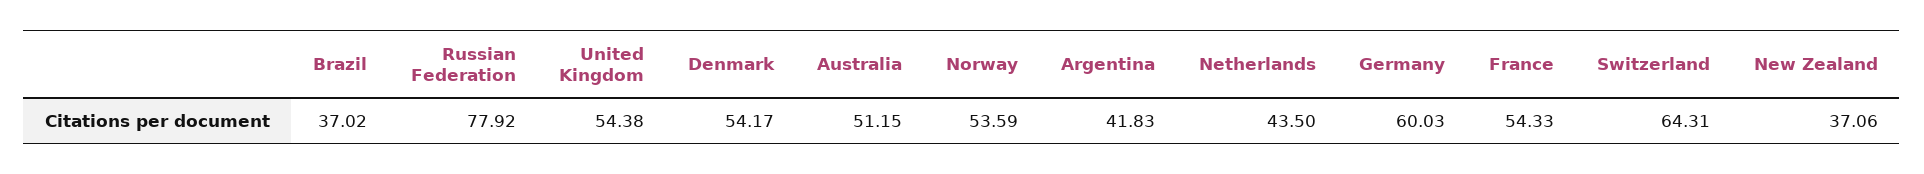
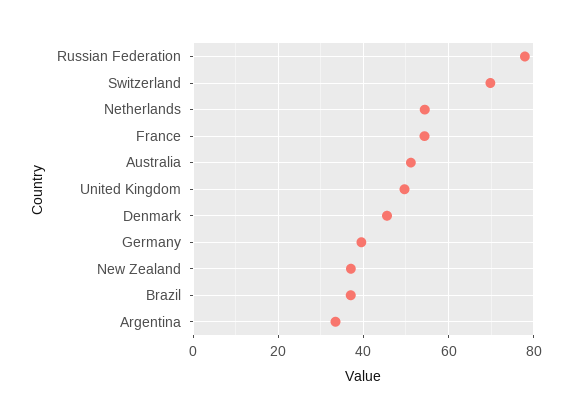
United Kingdom: 54.38 -> 50
Denmark: 54.17 -> 46
Norway: 53.59 -> none
Argentina: 41.83 -> 34
Netherlands: 43.5 -> 54
Germany: 60.03 -> 40
Switzerland: 64.31 -> 70

